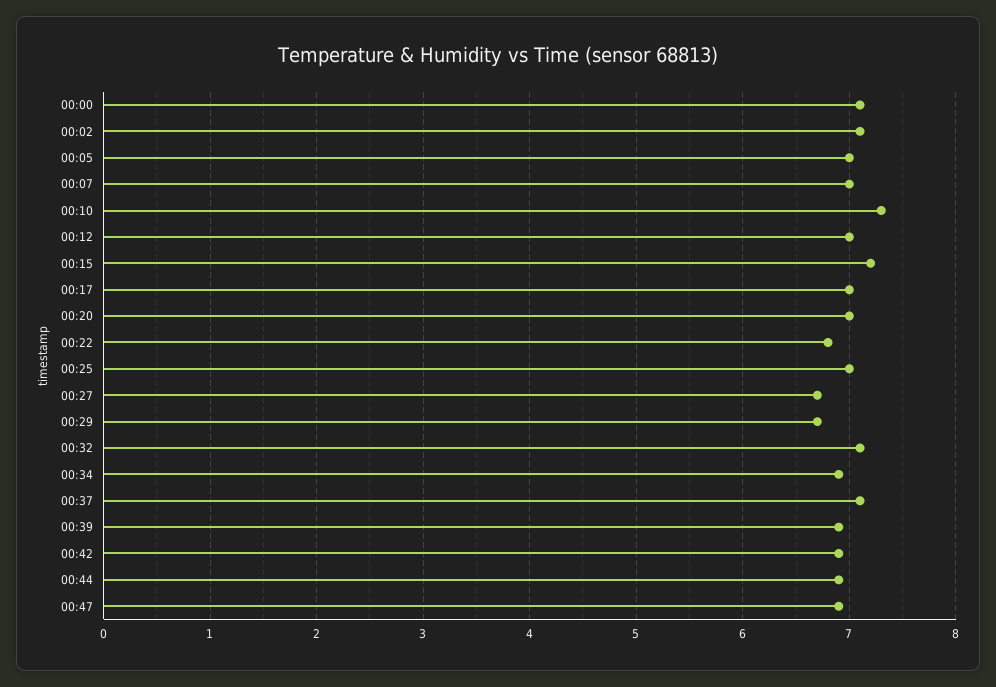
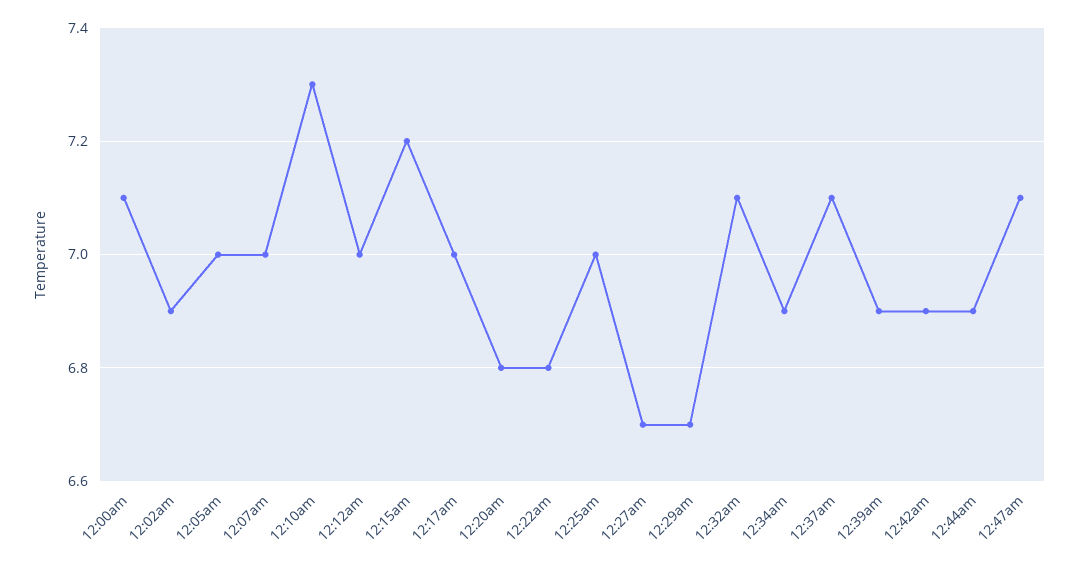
00:02: 7.1 -> 6.9
00:20: 7 -> 6.8
00:47: 6.9 -> 7.1

